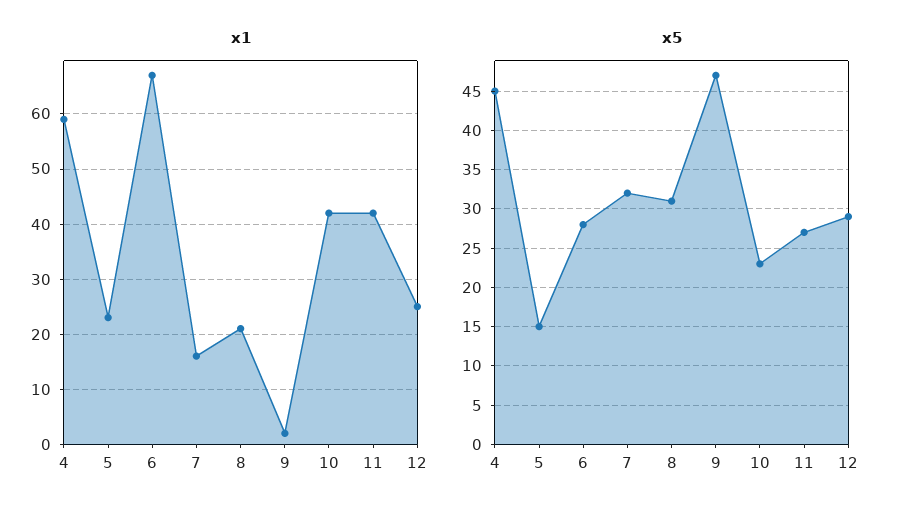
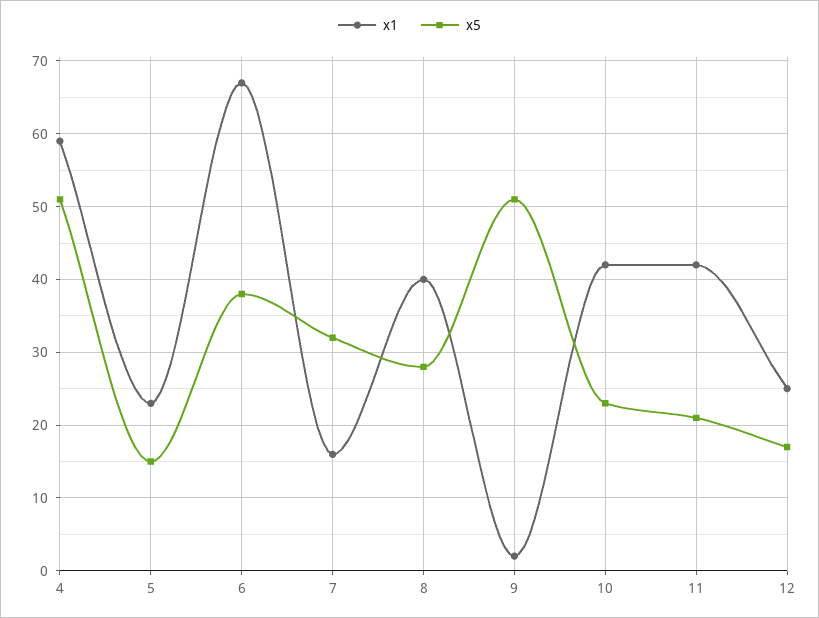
x1, 8: 20 -> 40
x5, 4: 45 -> 51
x5, 6: 28 -> 38
x5, 8: 31 -> 28
x5, 9: 47 -> 51
x5, 11: 27 -> 21
x5, 12: 29 -> 17

